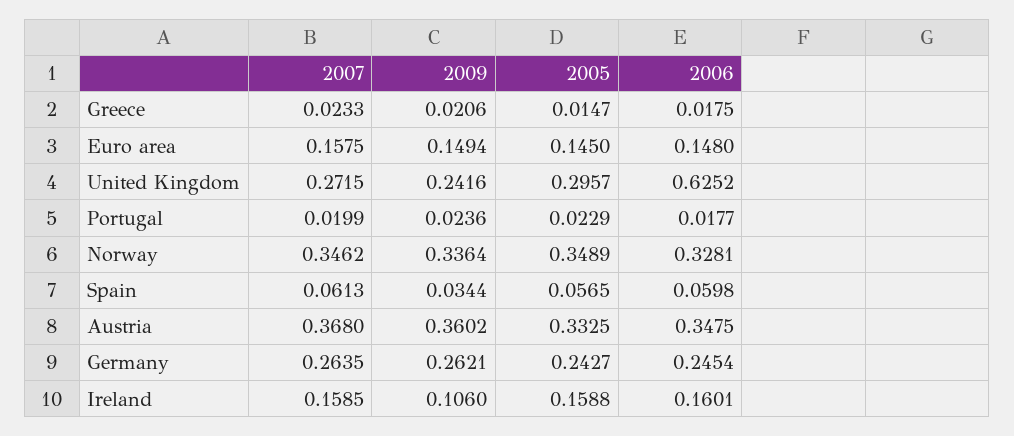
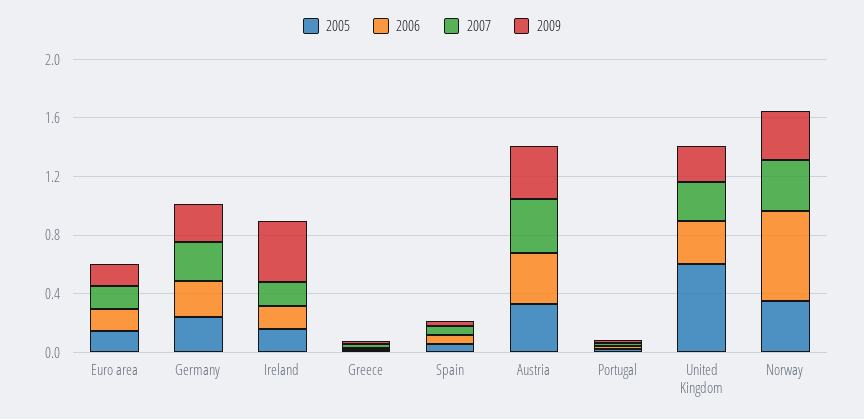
2005, United Kingdom: 0.2957 -> 0.6
2006, United Kingdom: 0.6252 -> 0.3
2006, Norway: 0.3281 -> 0.6
2009, Ireland: 0.106 -> 0.4

